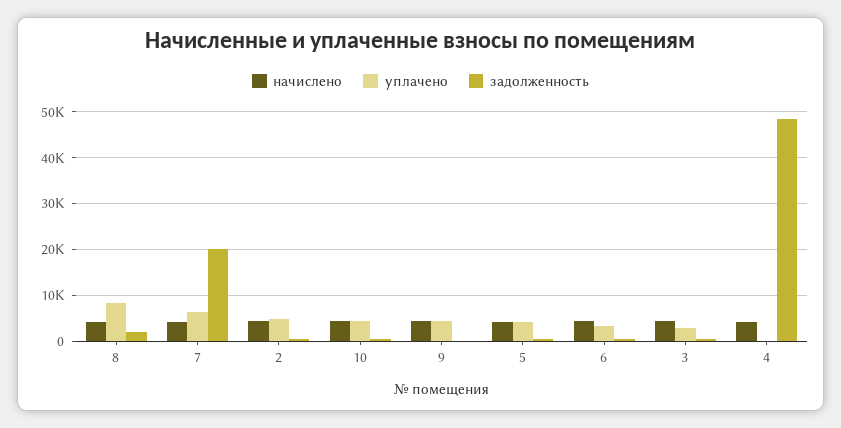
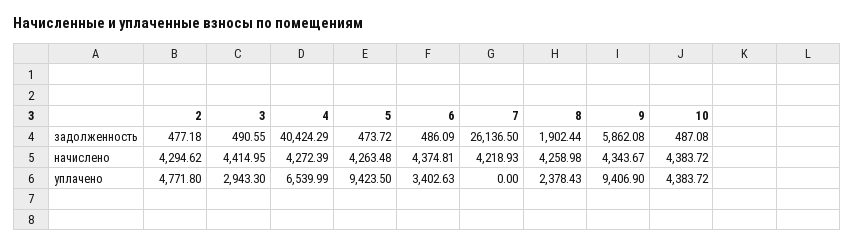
уплачено, 8: 8000 -> 2378.43
уплачено, 7: 6000 -> 0
задолженность, 7: 20000 -> 26136.5
уплачено, 9: 4000 -> 9406.9
задолженность, 9: 0 -> 5862.08
уплачено, 5: 4000 -> 9423.5
уплачено, 4: 0 -> 6539.99
задолженность, 4: 48000 -> 40424.29

